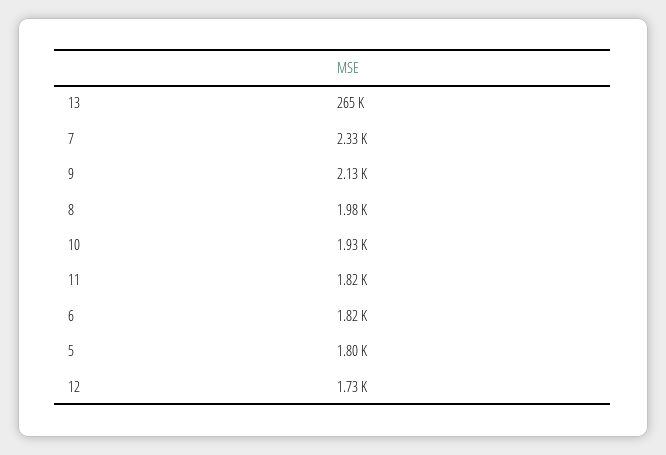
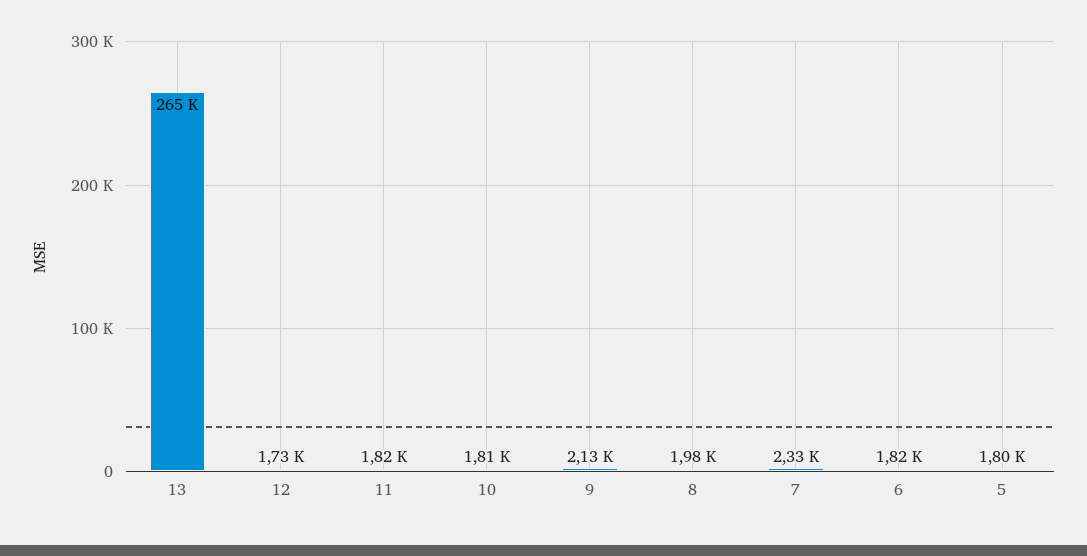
10: 1930 -> 1810

